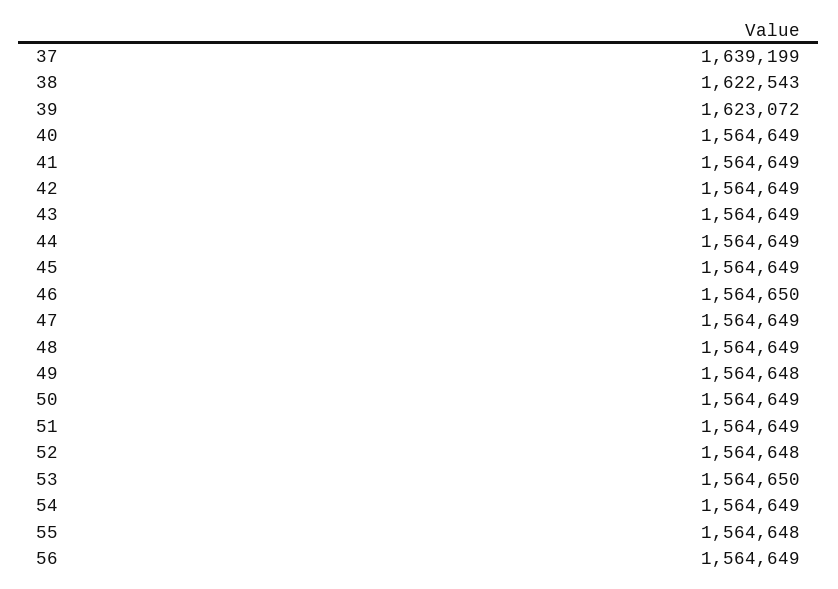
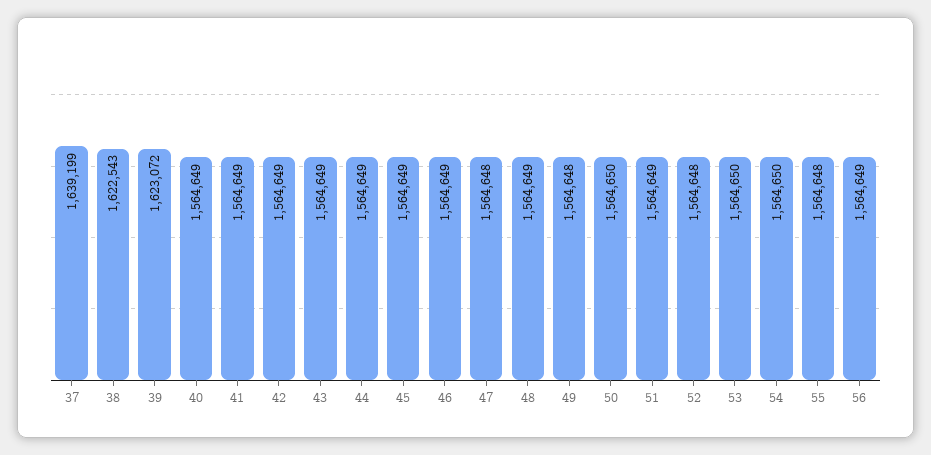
46: 1564650 -> 1564649
47: 1564649 -> 1564648
50: 1564649 -> 1564650
54: 1564649 -> 1564650

